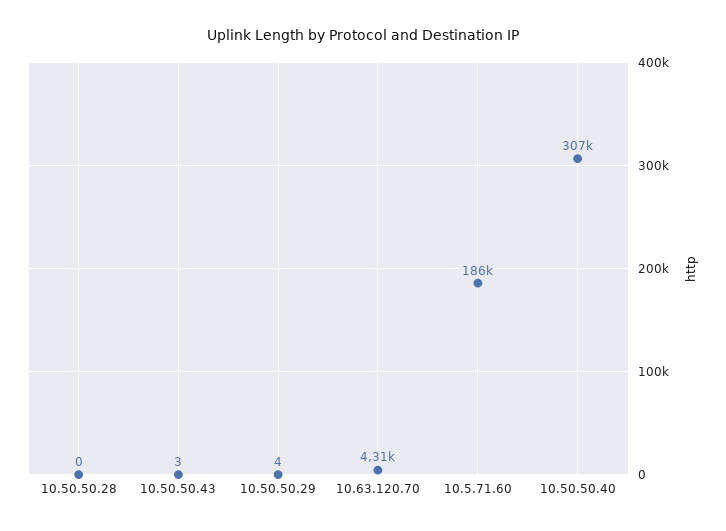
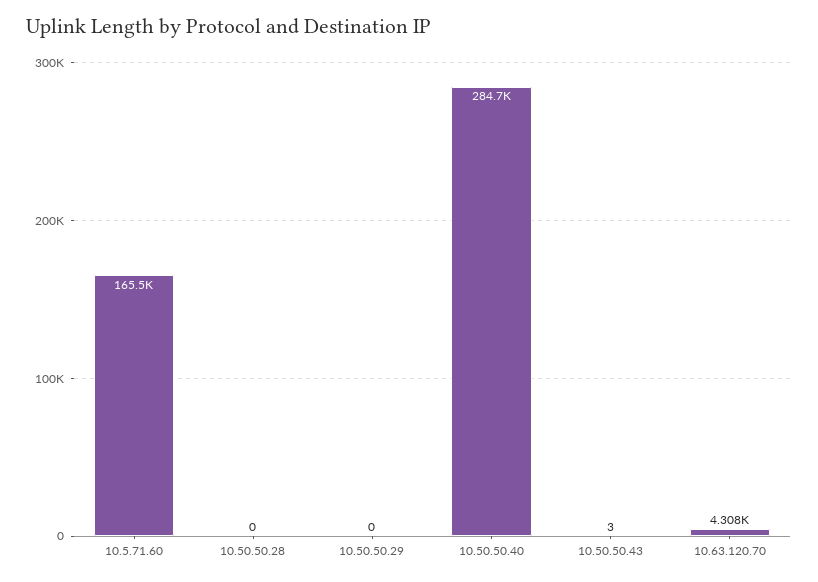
10.50.50.29: 4 -> 0
10.5.71.60: 186000 -> 165500
10.50.50.40: 307000 -> 284700

